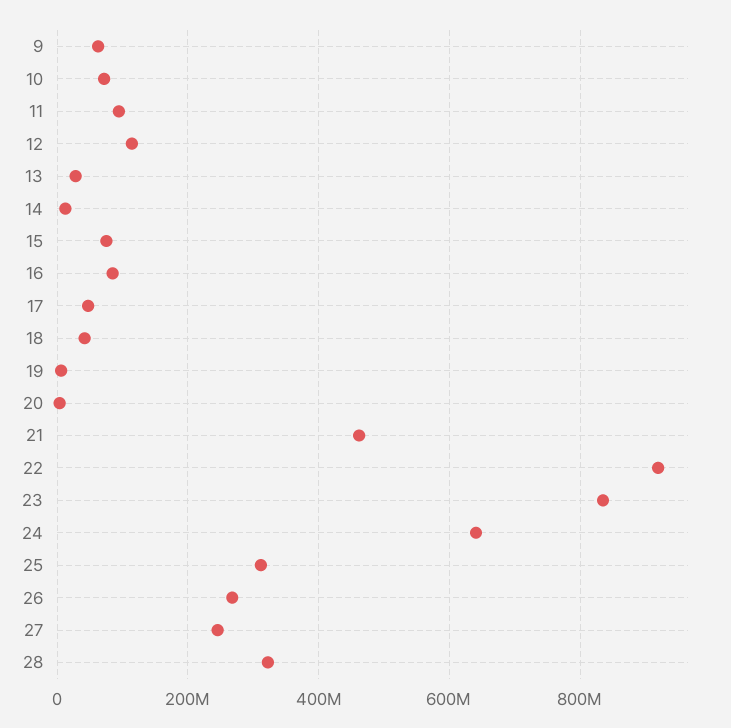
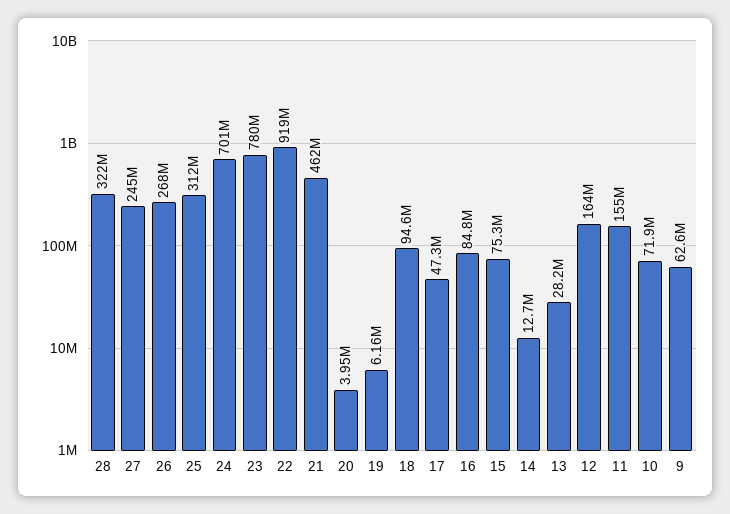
11: 100000000 -> 155000000
12: 120000000 -> 164000000
18: 40000000 -> 94600000
23: 840000000 -> 780000000
24: 640000000 -> 701000000

